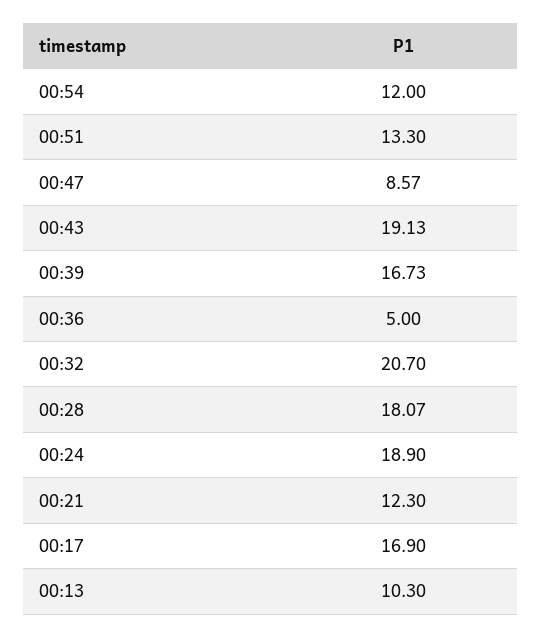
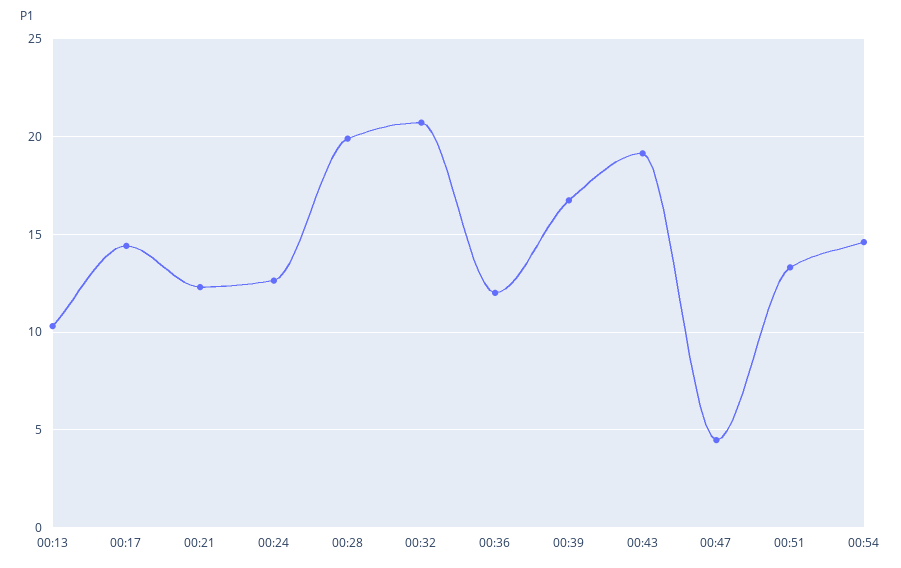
00:54: 12 -> 14.5
00:47: 8.57 -> 4.5
00:36: 5 -> 12
00:28: 18.07 -> 20
00:24: 18.9 -> 12.5
00:17: 16.9 -> 14.5

